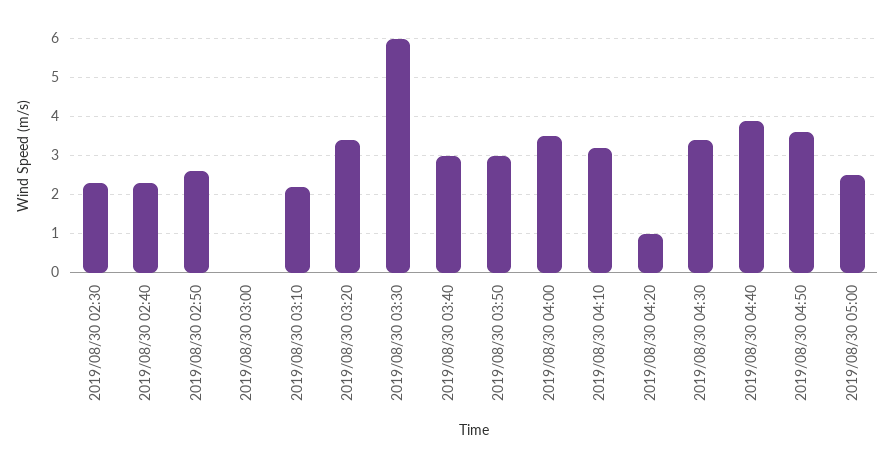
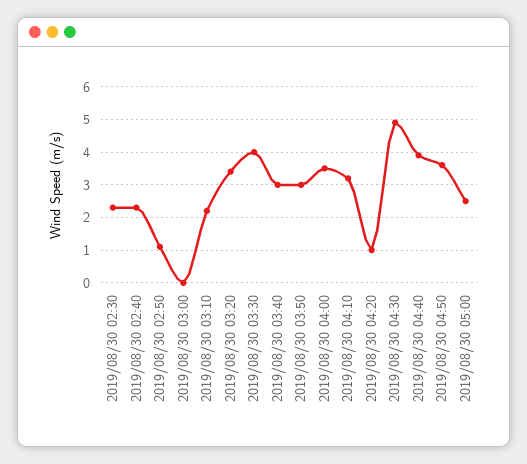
2019/08/30 02:50: 2.5 -> 1
2019/08/30 03:30: 6 -> 4
2019/08/30 04:30: 3.5 -> 5

